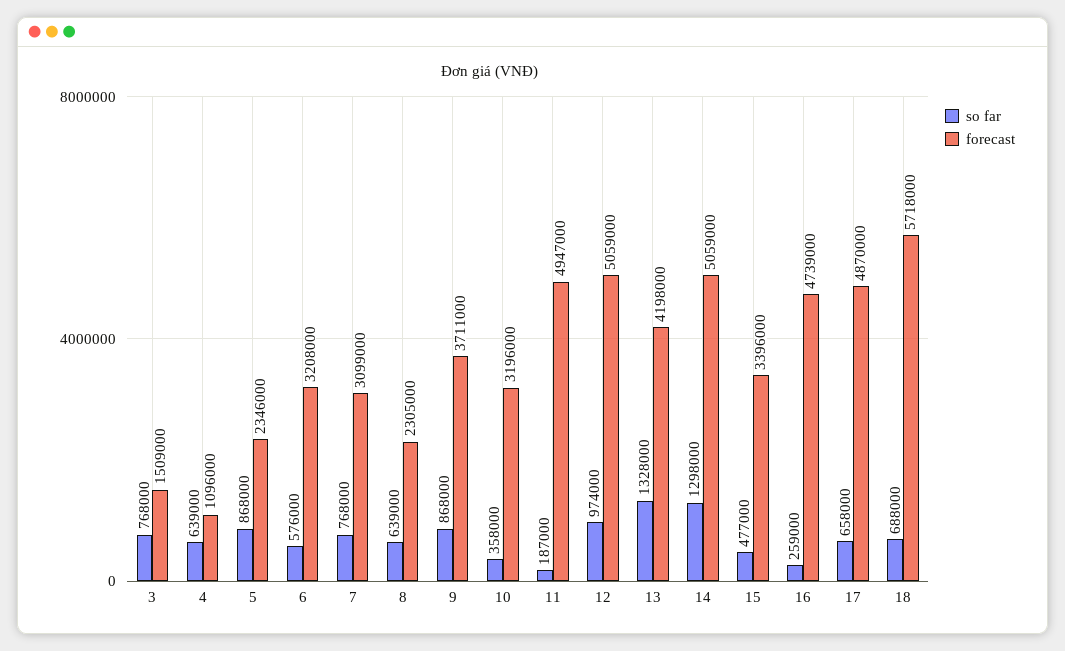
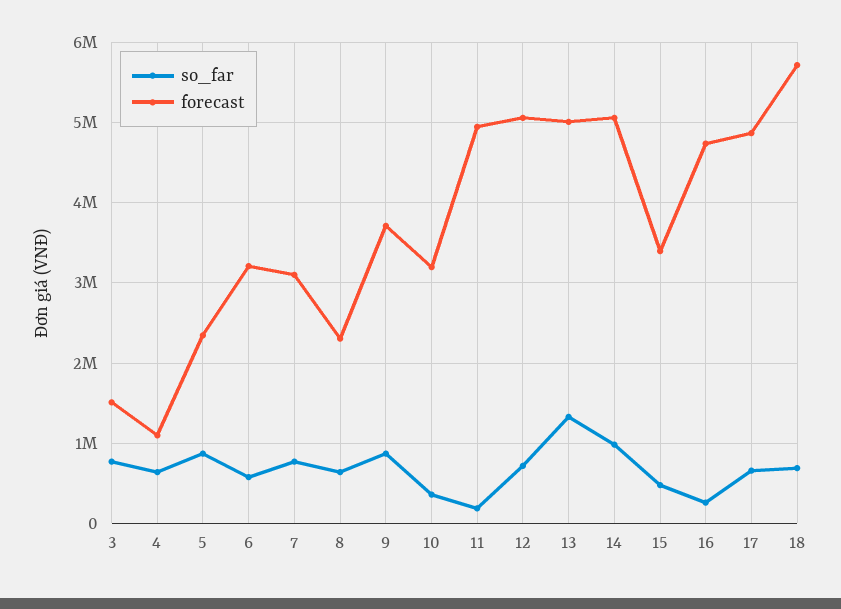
so far, 12: 974000 -> 700000
forecast, 13: 4198000 -> 5000000
so far, 14: 1298000 -> 1000000

